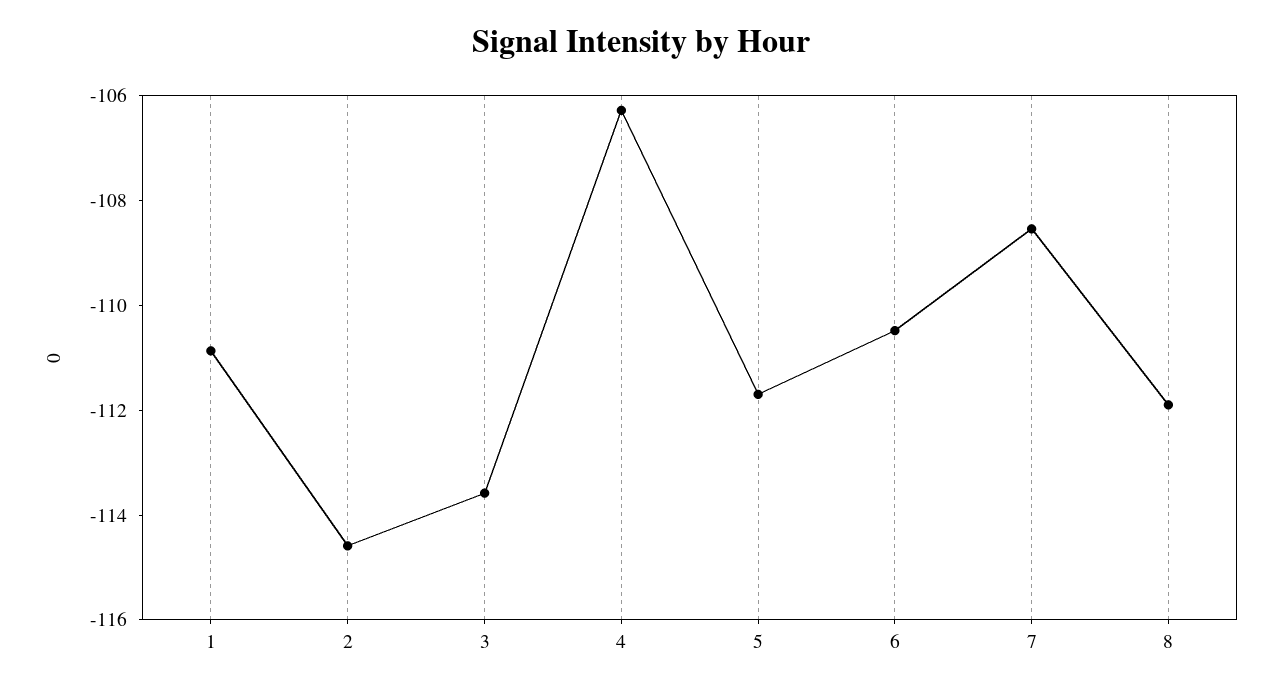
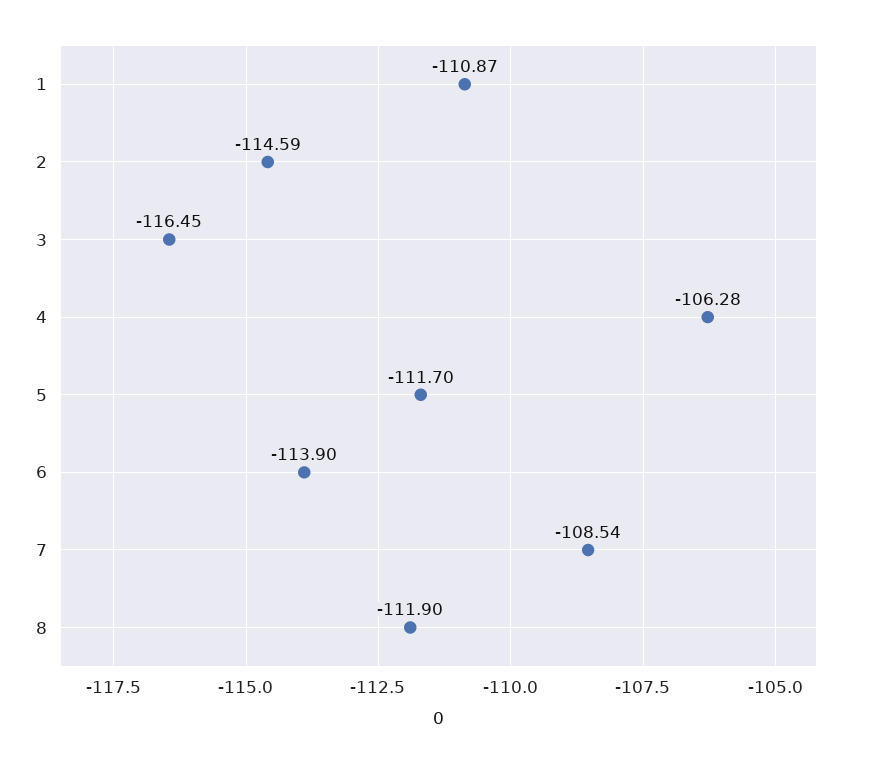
3: -113.5 -> -116.45
6: -110.5 -> -113.9

